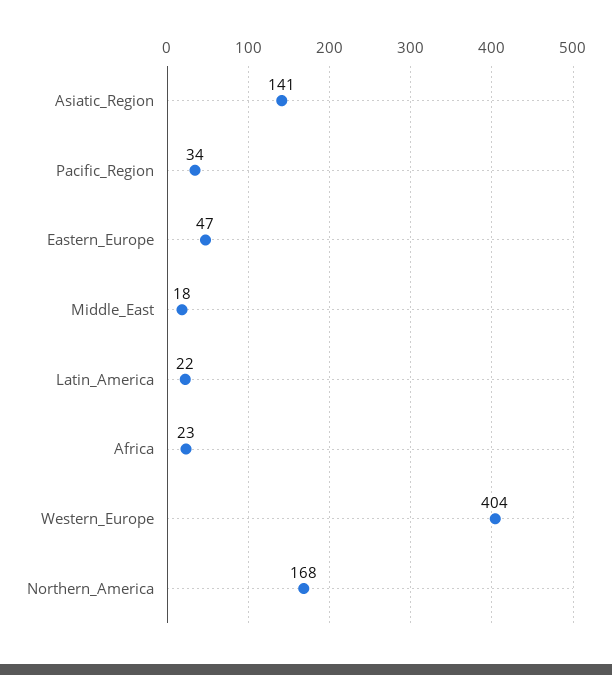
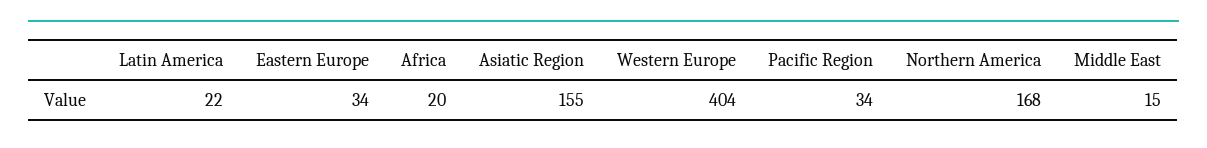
Asiatic_Region: 141 -> 155
Eastern_Europe: 47 -> 34
Middle_East: 18 -> 15
Africa: 23 -> 20

